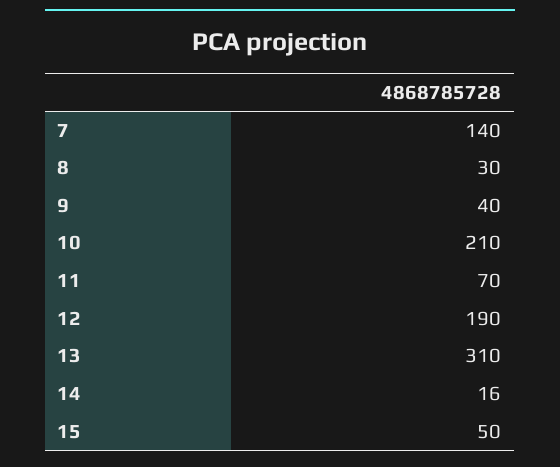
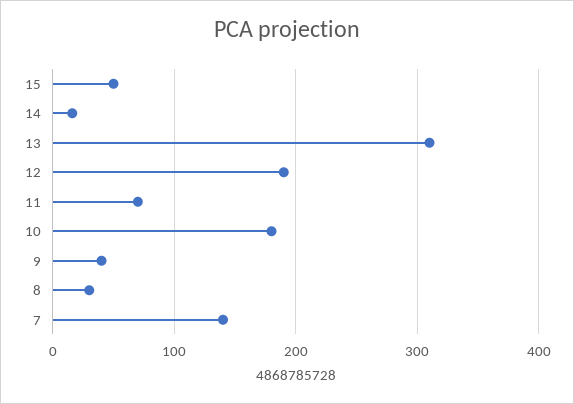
10: 210 -> 180

